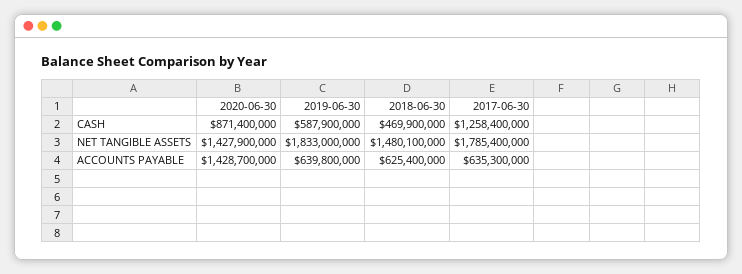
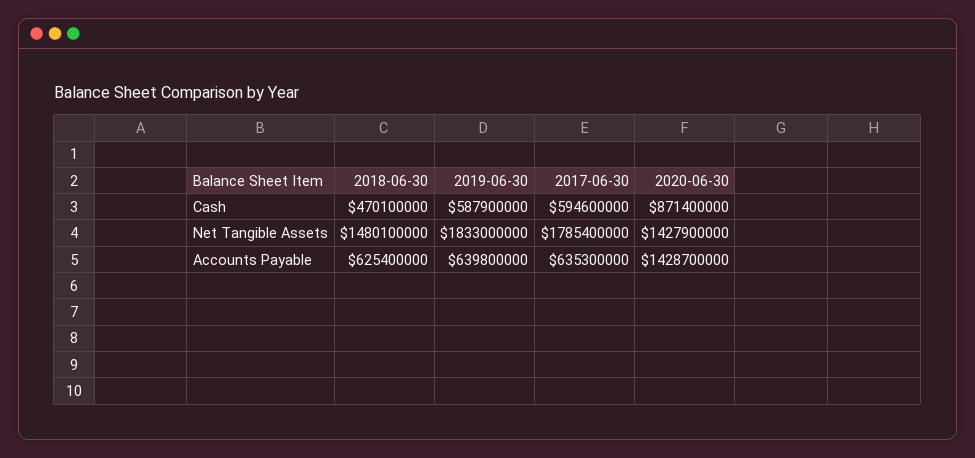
2018-06-30, CASH: 469900000 -> 470100000
2017-06-30, CASH: 1258400000 -> 594600000

